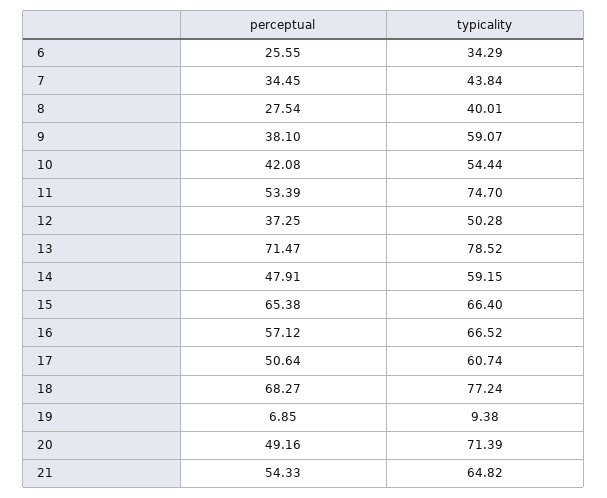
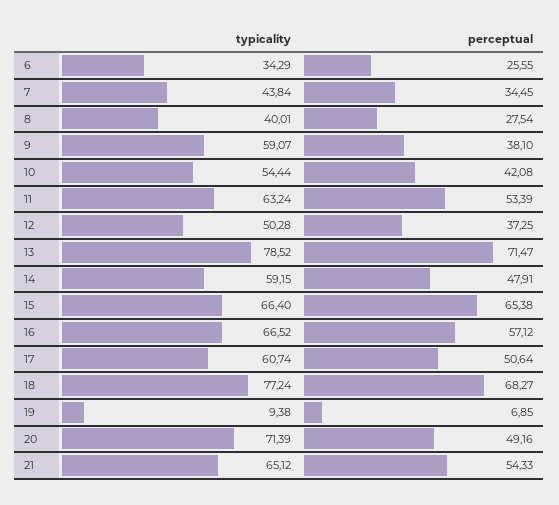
typicality, 11: 74.7 -> 63.24
typicality, 21: 64.82 -> 65.12

